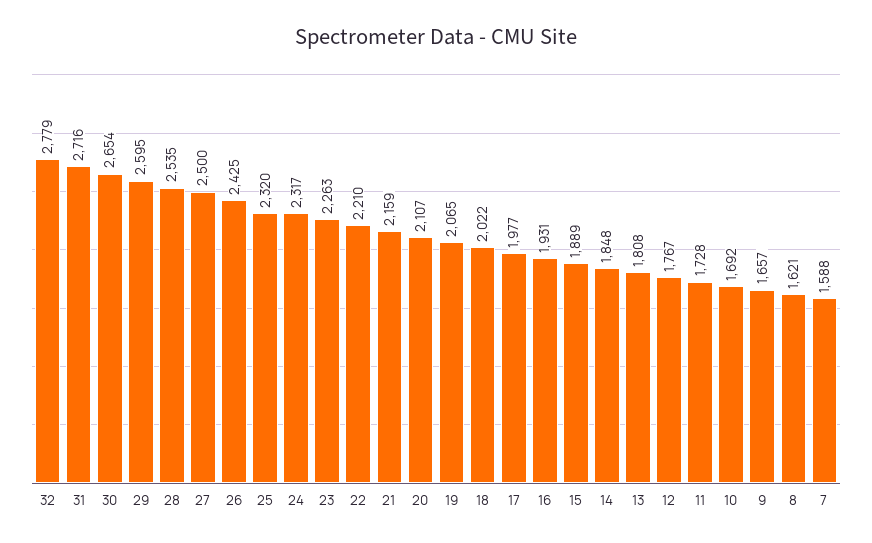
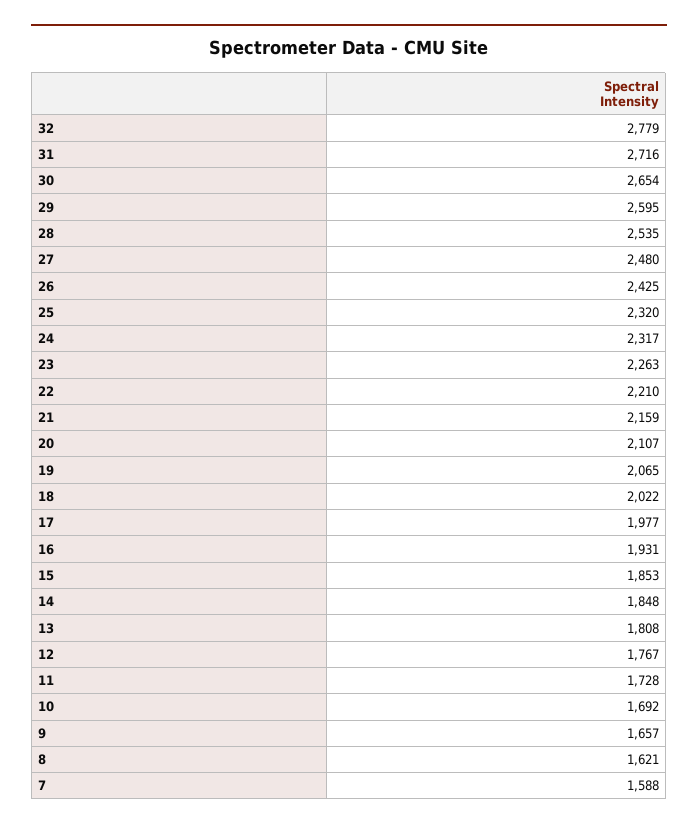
27: 2500 -> 2480
15: 1889 -> 1853

